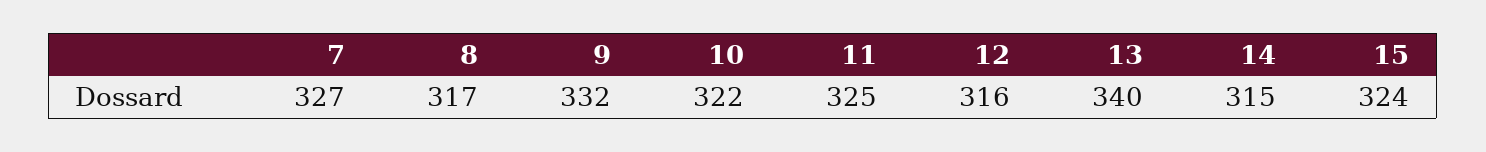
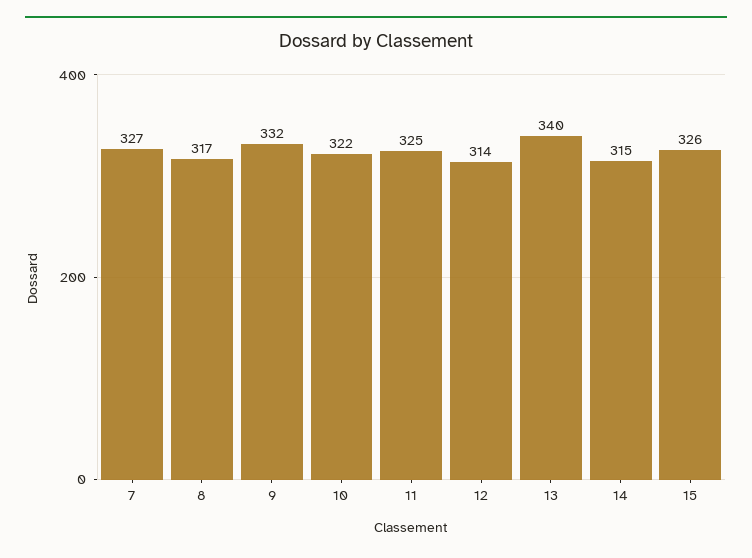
12: 316 -> 314
15: 324 -> 326

